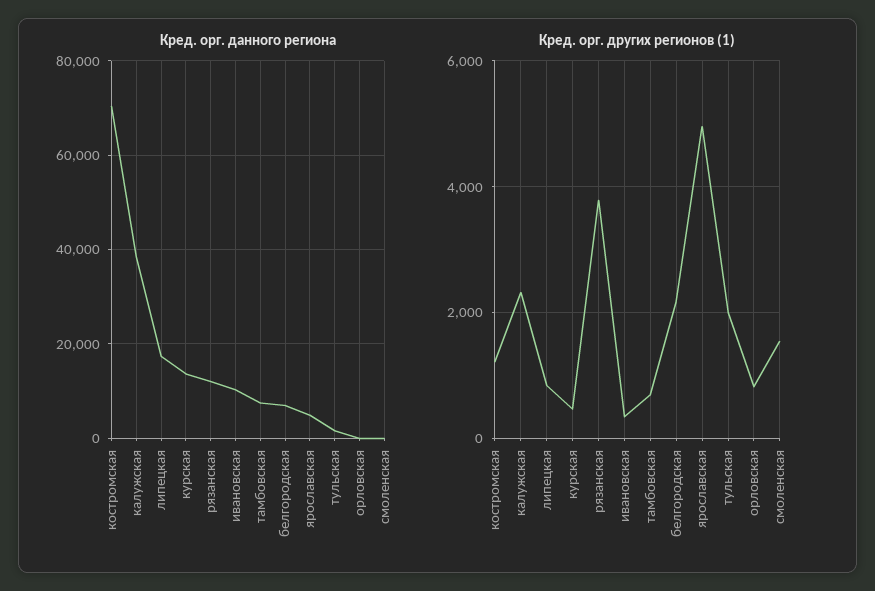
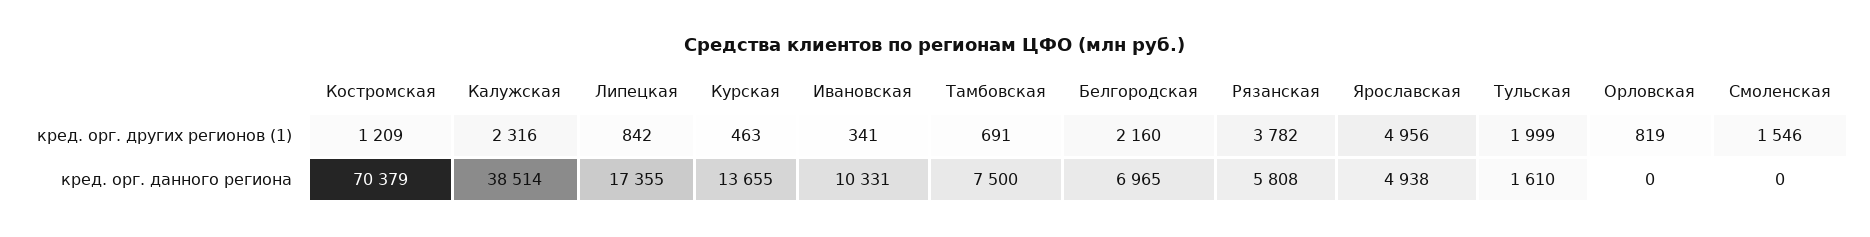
Кред. орг. данного региона, рязанская: 12000 -> 5808

